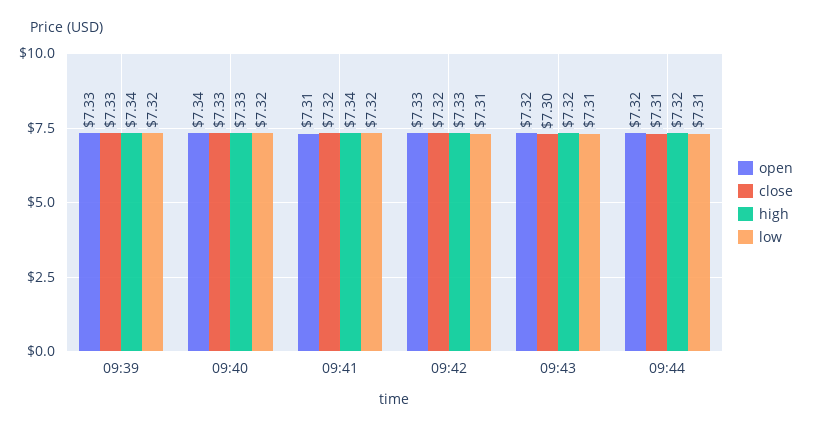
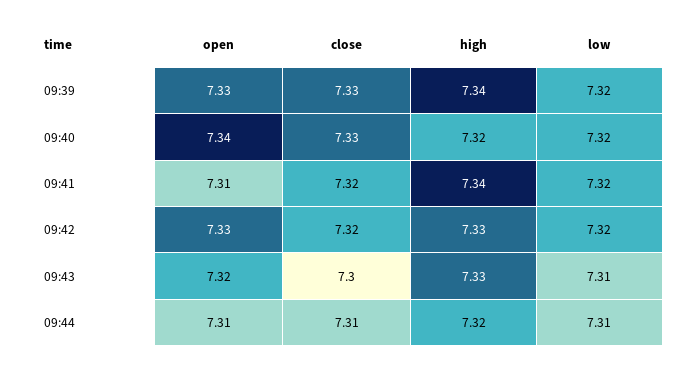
high, 09:40: 7.33 -> 7.32
low, 09:42: 7.31 -> 7.32
high, 09:43: 7.32 -> 7.33
open, 09:44: 7.32 -> 7.31

